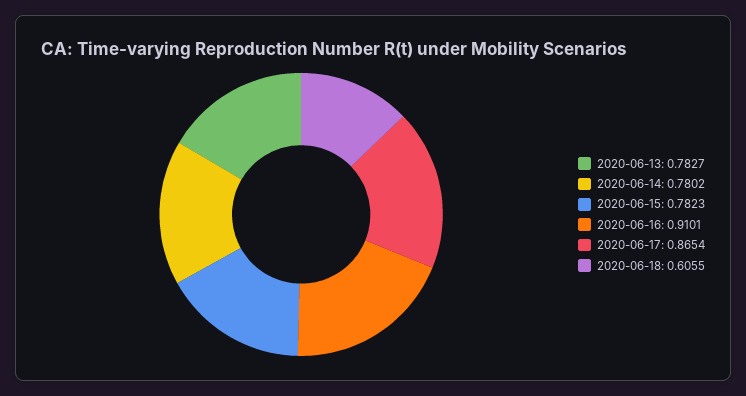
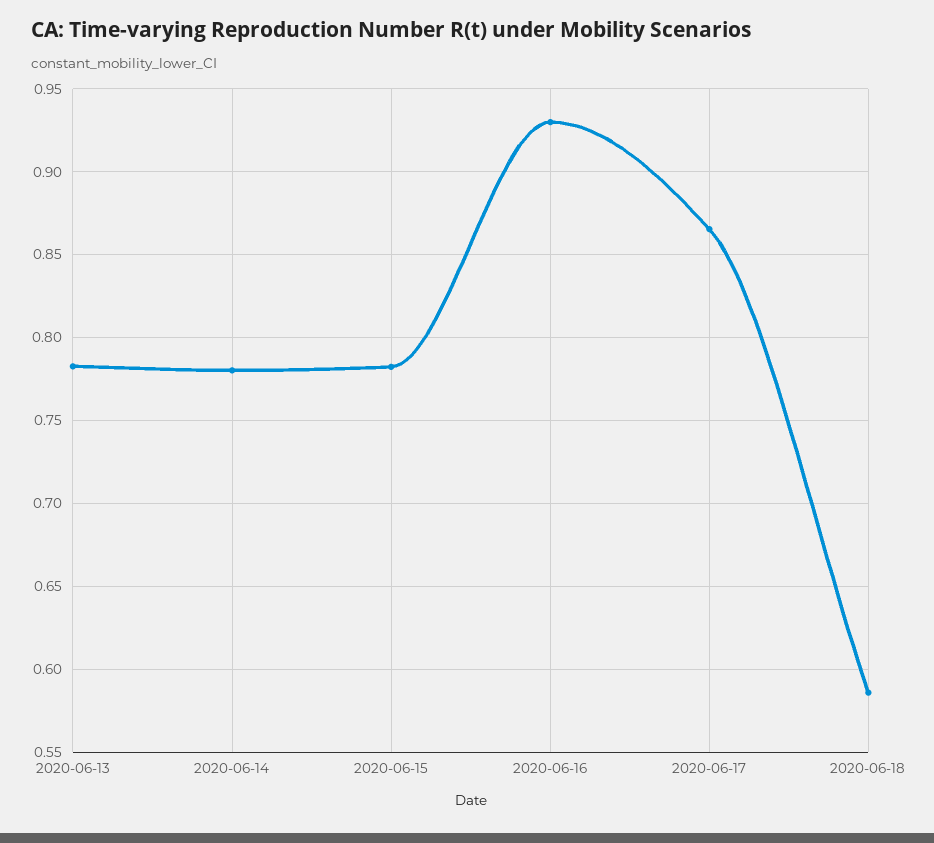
2020-06-16: 0.9101 -> 0.93
2020-06-18: 0.6055 -> 0.585

